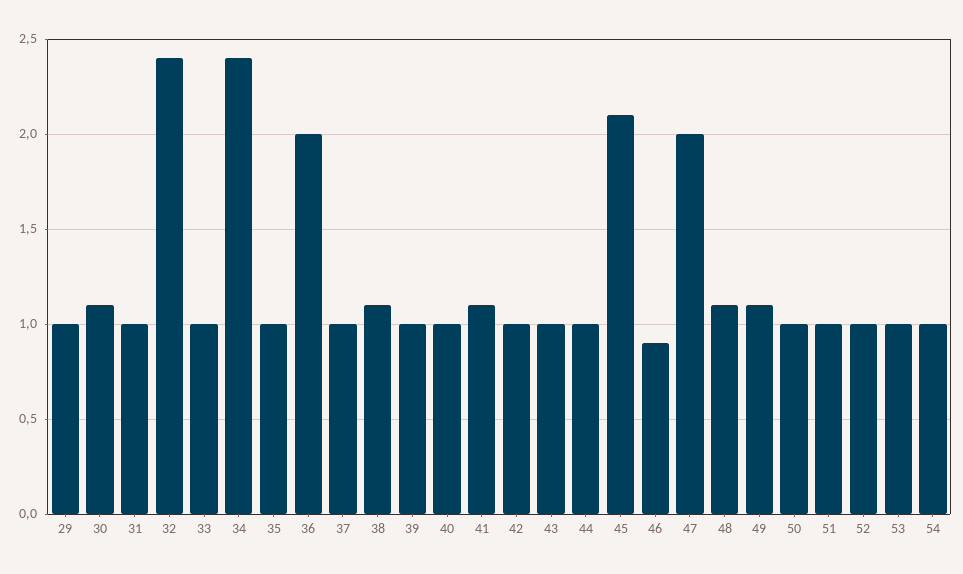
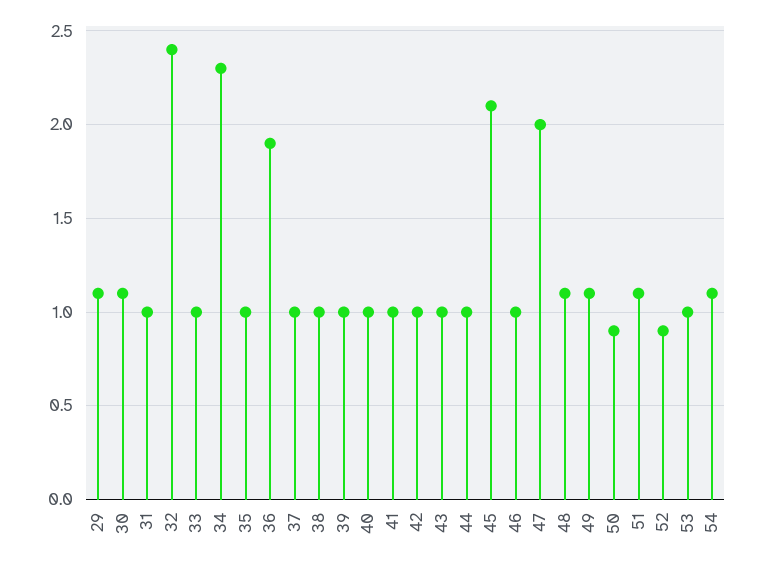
29: 1 -> 1.1
34: 2.4 -> 2.3
36: 2 -> 1.9
38: 1.1 -> 1
41: 1.1 -> 1
46: 0.9 -> 1
50: 1 -> 0.9
51: 1 -> 1.1
52: 1 -> 0.9
54: 1 -> 1.1

